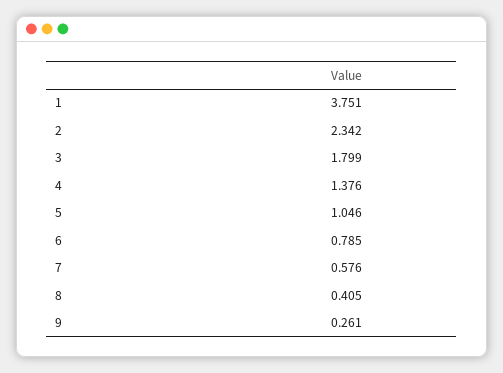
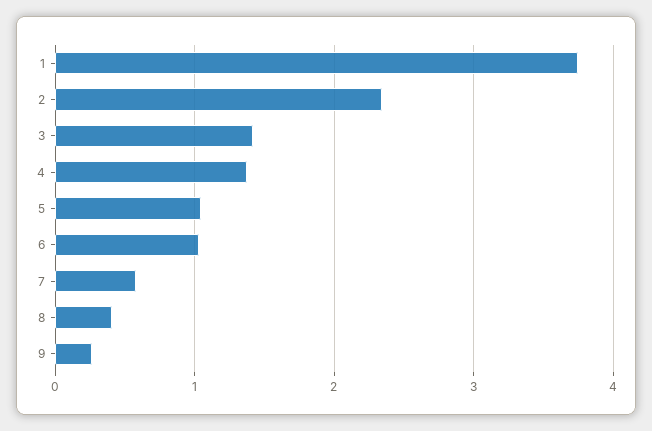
3: 1.799 -> 1.4
6: 0.785 -> 1

